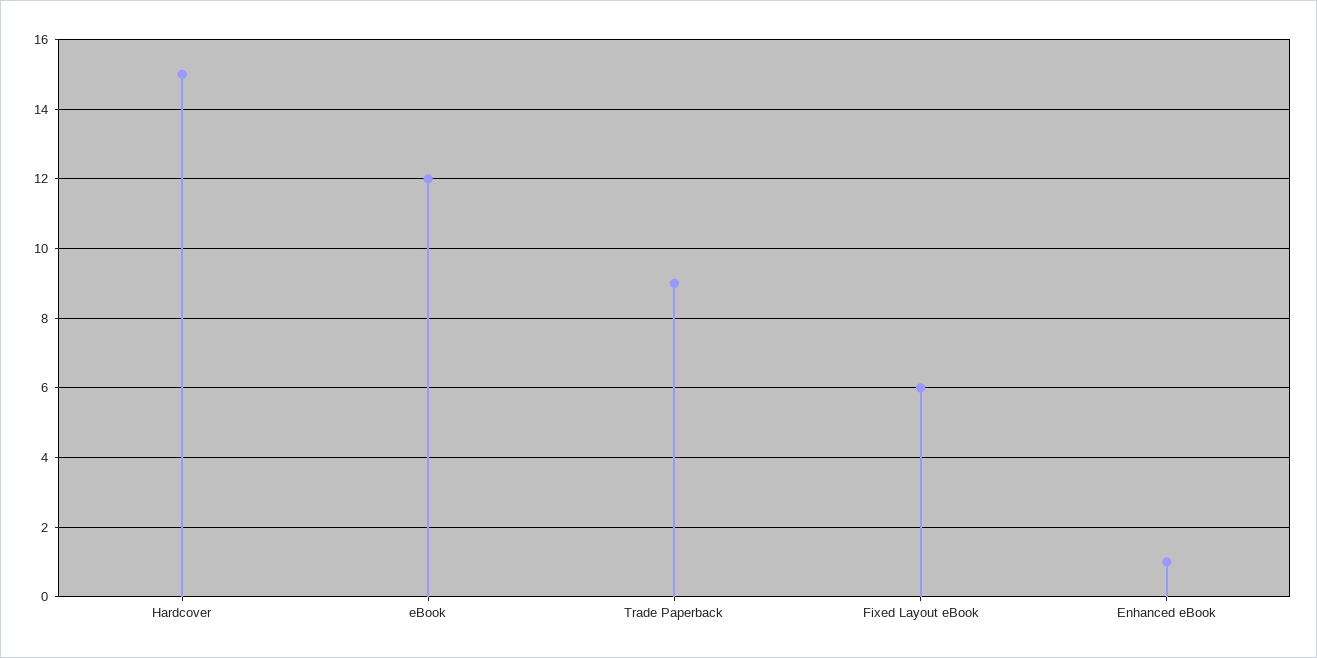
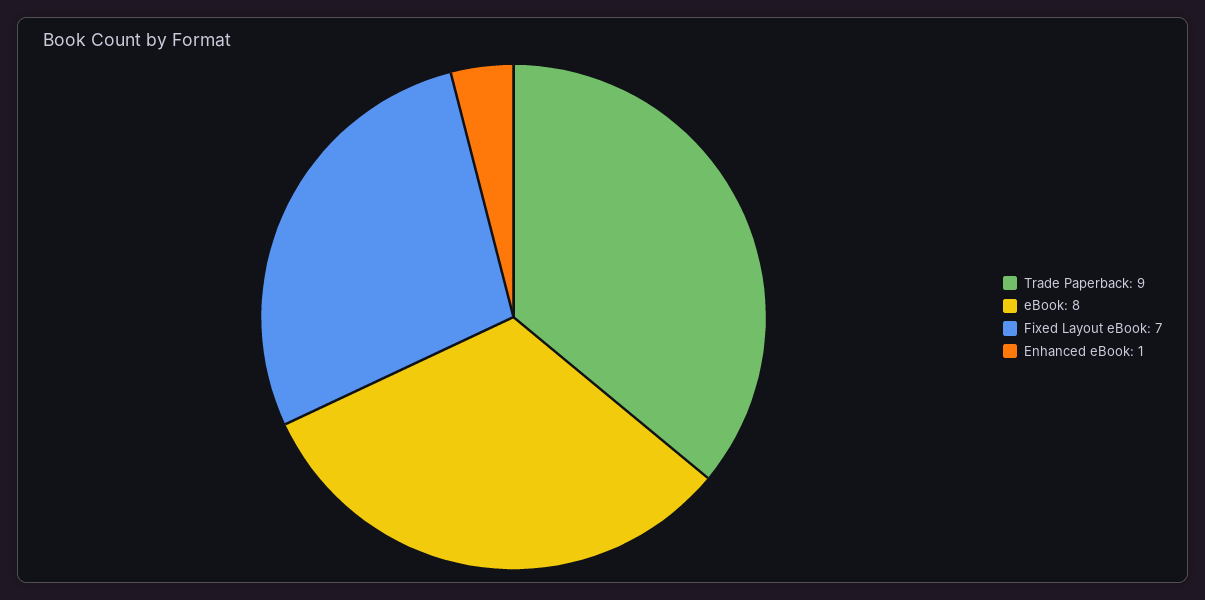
Hardcover: 15 -> none
eBook: 12 -> 8
Fixed Layout eBook: 6 -> 7

